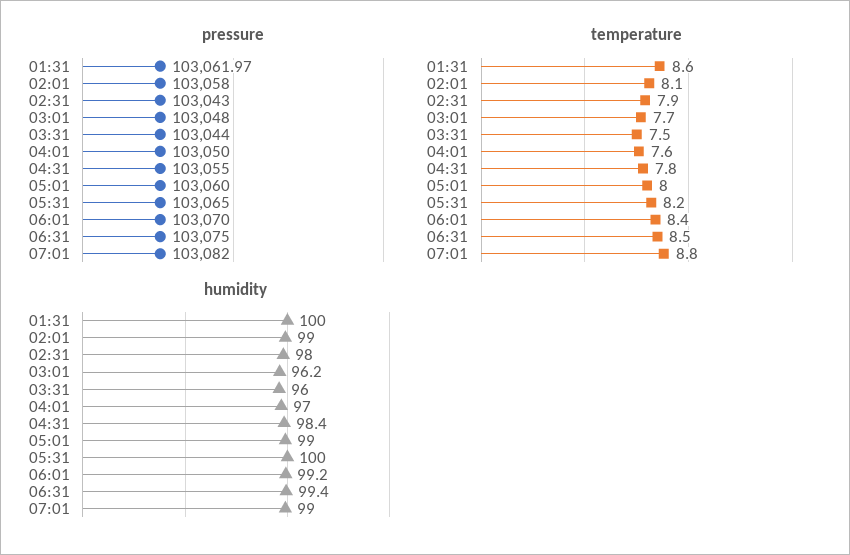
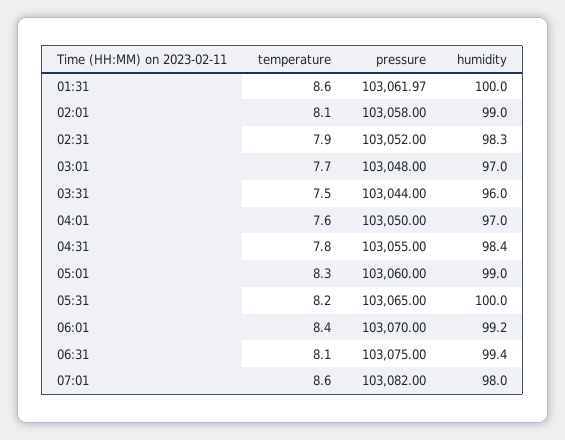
pressure, 02:31: 103043 -> 103052
temperature, 05:01: 8 -> 8.3
temperature, 06:31: 8.5 -> 8.1
temperature, 07:01: 8.8 -> 8.6
humidity, 02:31: 98 -> 98.3
humidity, 03:01: 96.2 -> 97
humidity, 07:01: 99 -> 98

